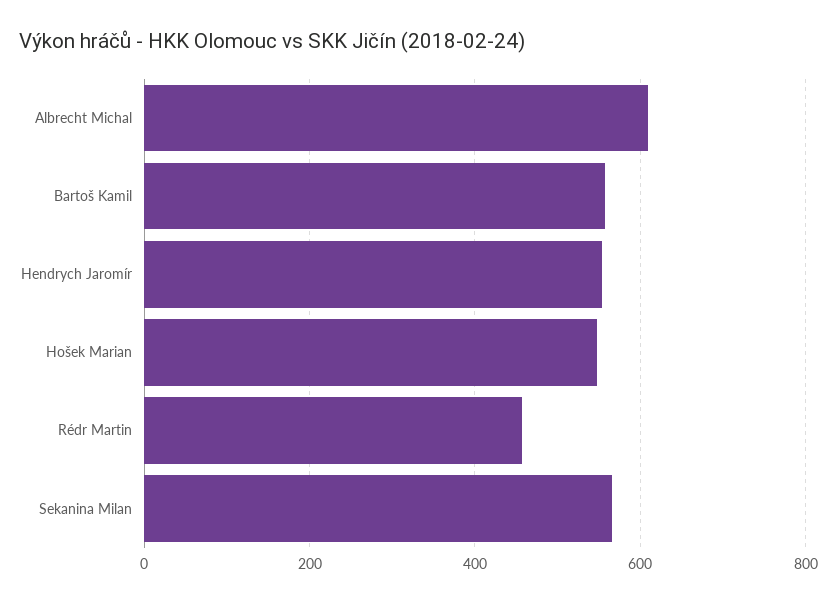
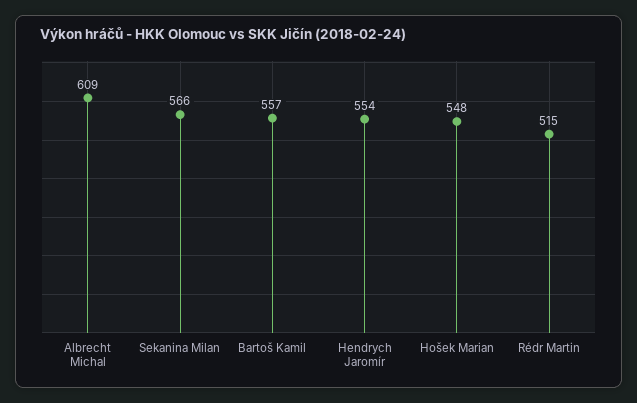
Rédr Martin: 460 -> 515

